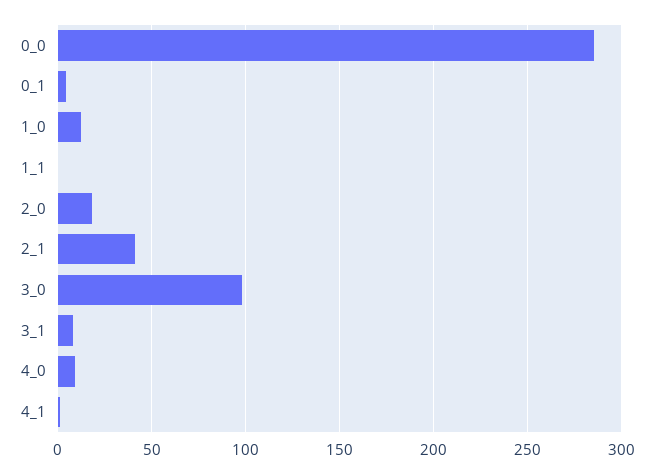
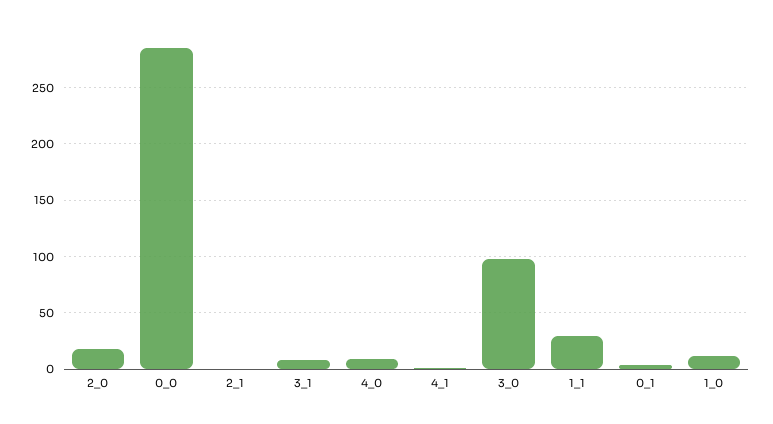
1_1: 0 -> 30
2_1: 40 -> 0

